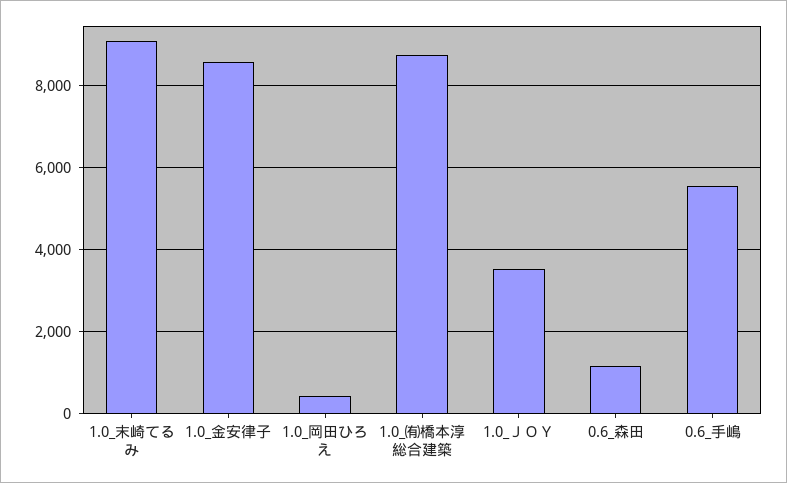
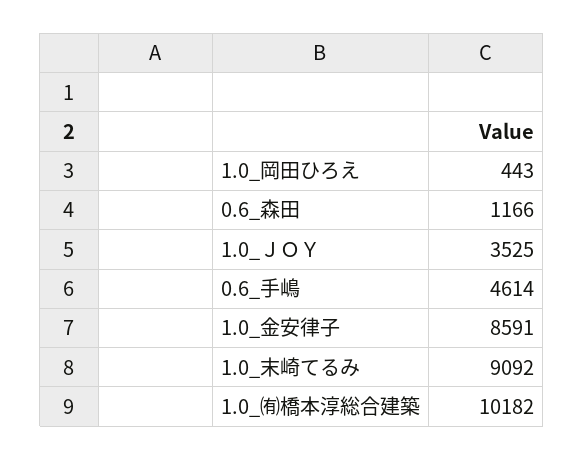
1.0_㈲橋本淳総合建築: 8800 -> 10182
0.6_手嶋: 5600 -> 4614

